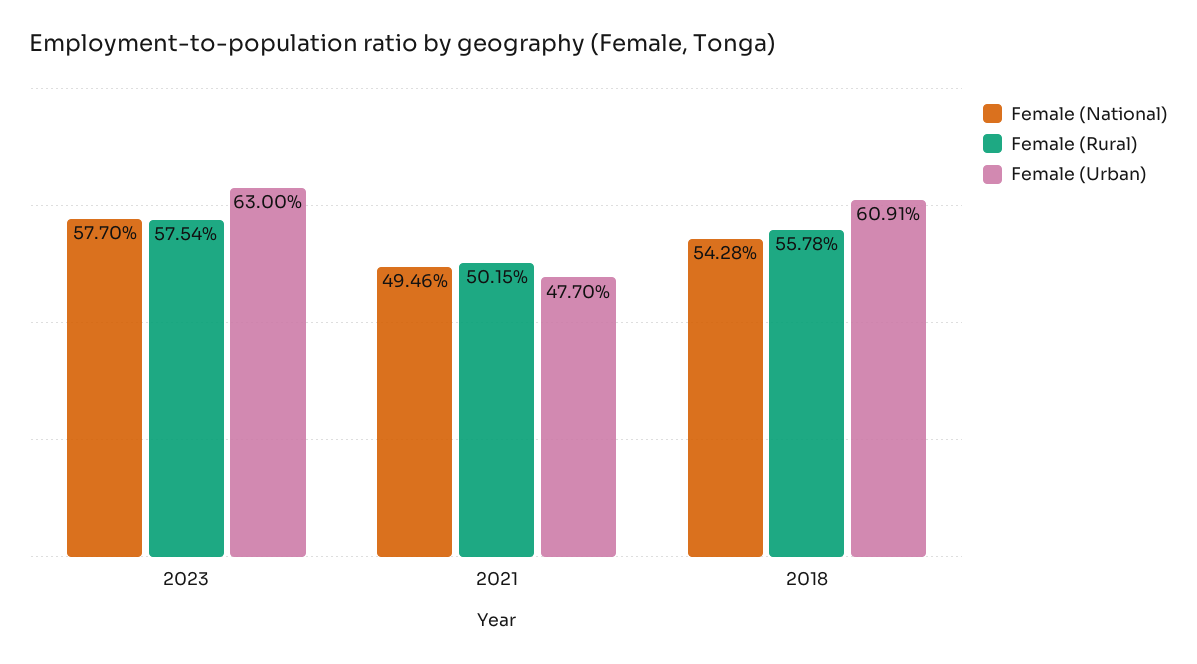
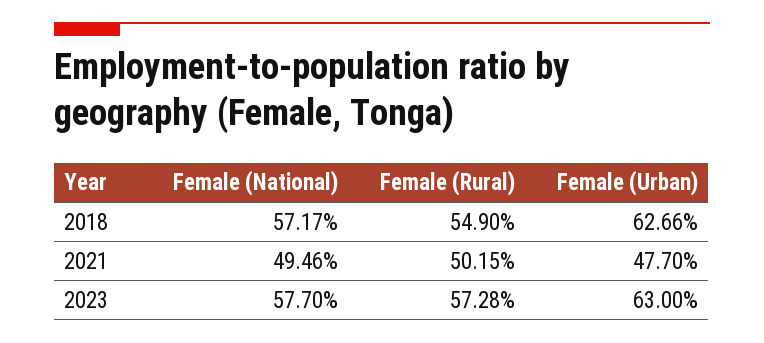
Female (Rural), 2023: 57.54 -> 57.28
Female (National), 2018: 54.28 -> 57.17
Female (Rural), 2018: 55.78 -> 54.9
Female (Urban), 2018: 60.91 -> 62.66

